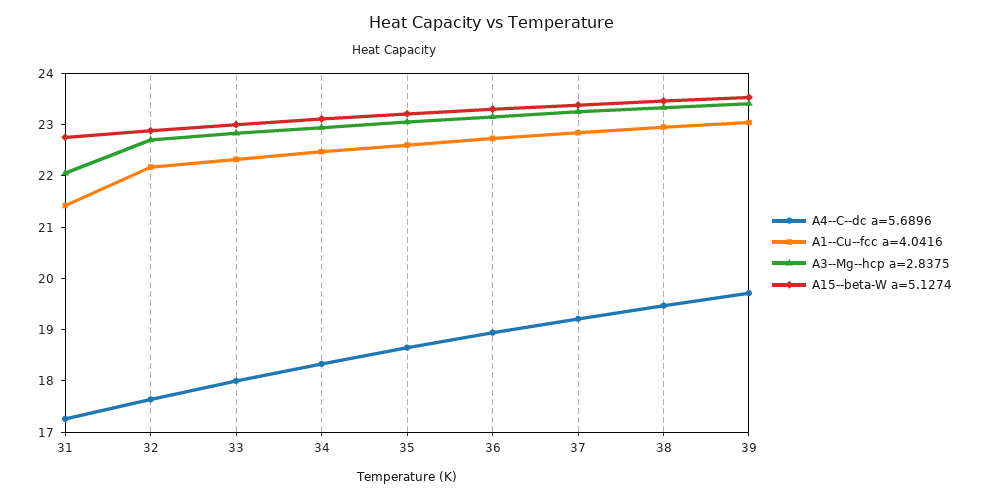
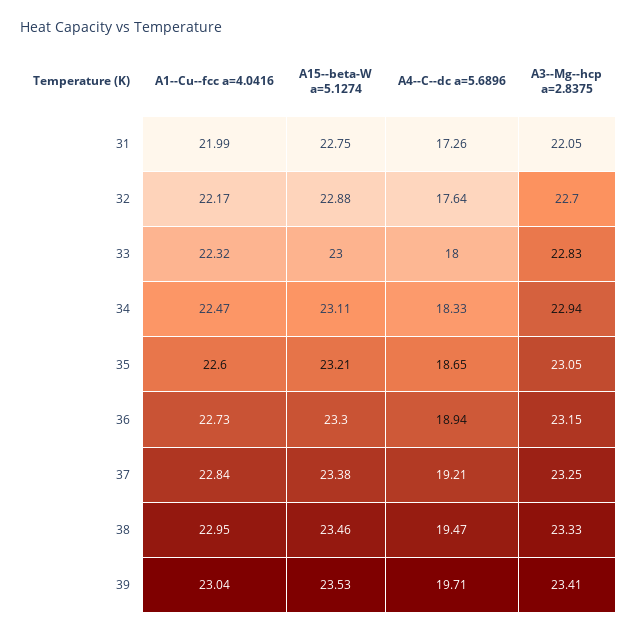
A1--Cu--fcc a=4.0416, 31: 21.4 -> 21.99

